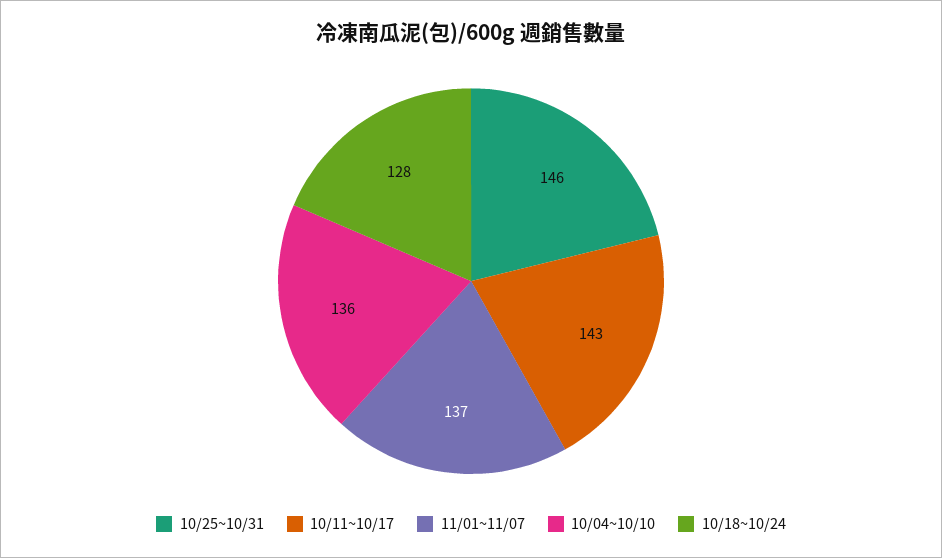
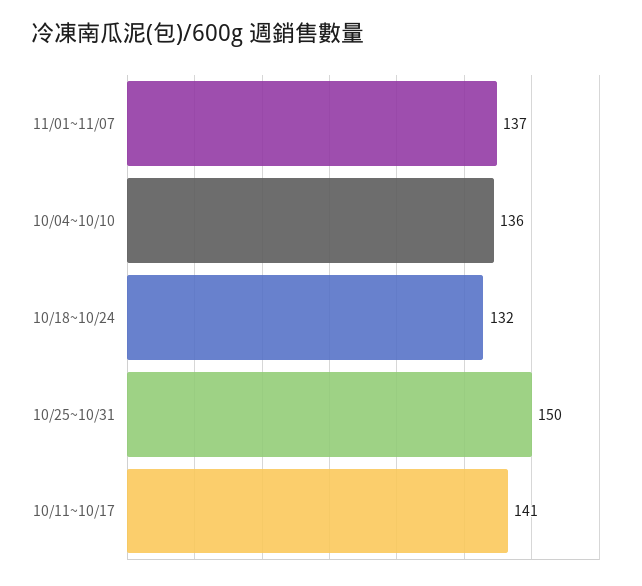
10/25~10/31: 146 -> 150
10/11~10/17: 143 -> 141
10/18~10/24: 128 -> 132

